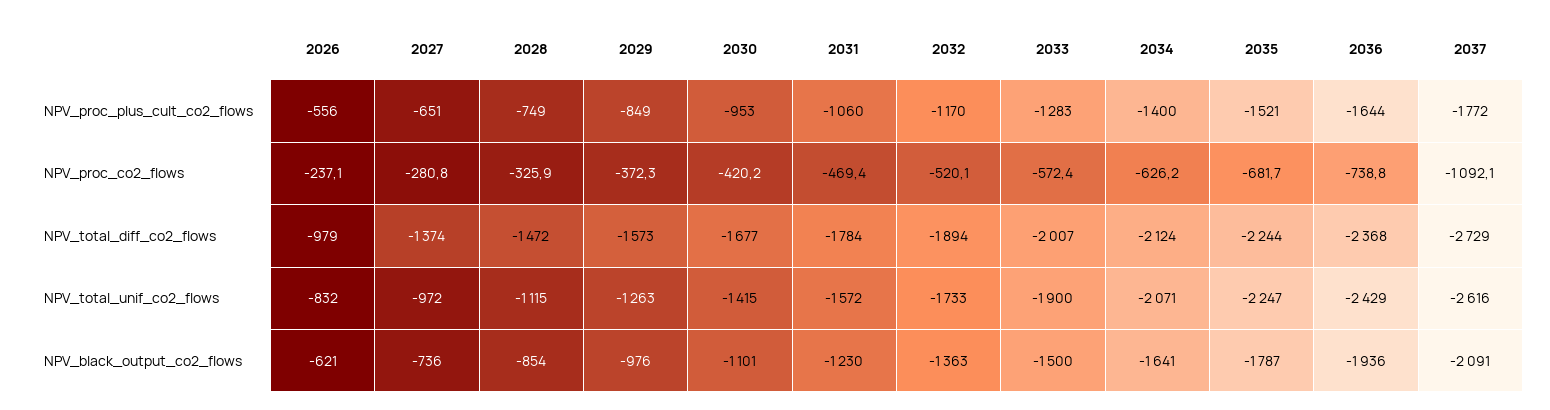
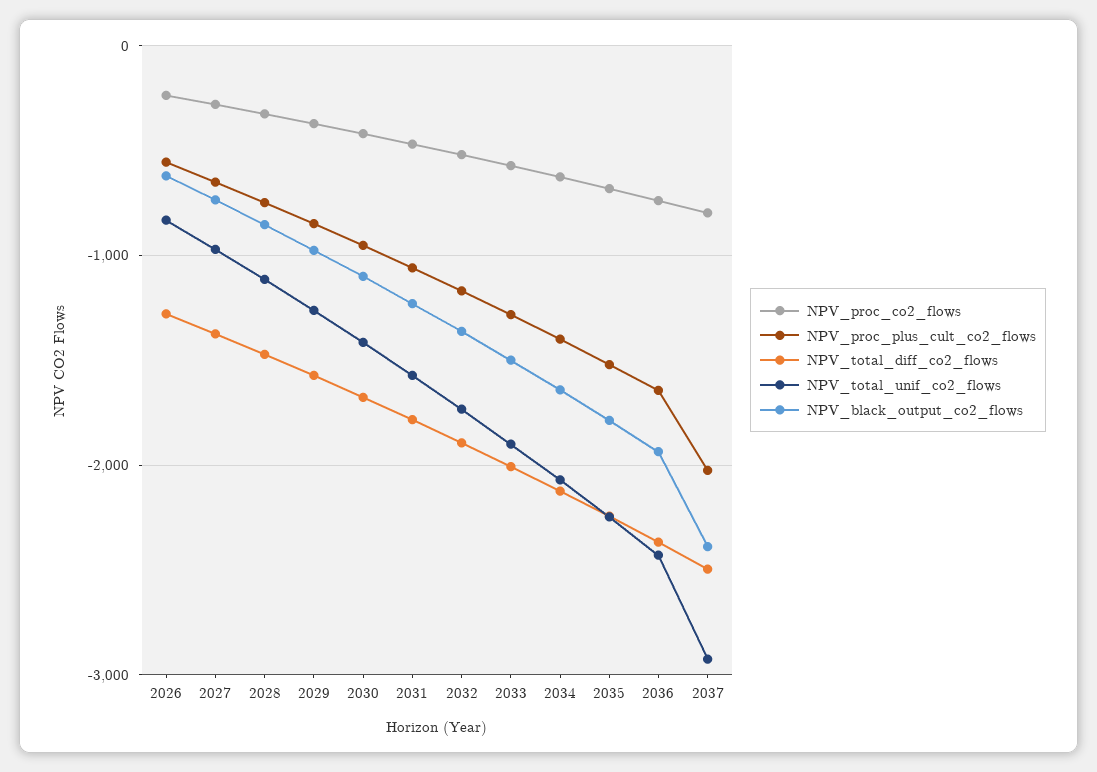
NPV_proc_plus_cult_co2_flows, 2037: -1772 -> -2000
NPV_proc_co2_flows, 2037: -1092.1 -> -800
NPV_total_diff_co2_flows, 2026: -979 -> -1300
NPV_total_diff_co2_flows, 2037: -2729 -> -2500
NPV_total_unif_co2_flows, 2037: -2616 -> -2900
NPV_black_output_co2_flows, 2037: -2091 -> -2400

